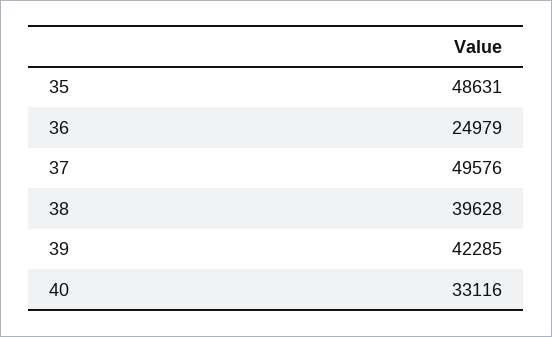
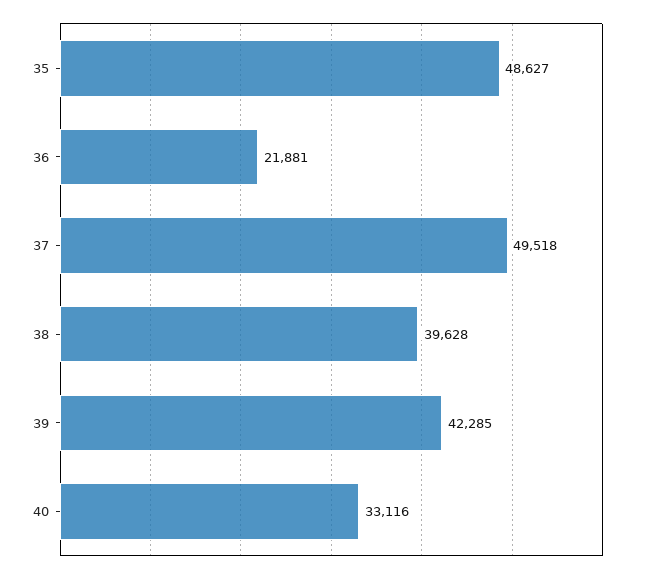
35: 48631 -> 48627
36: 24979 -> 21881
37: 49576 -> 49518

